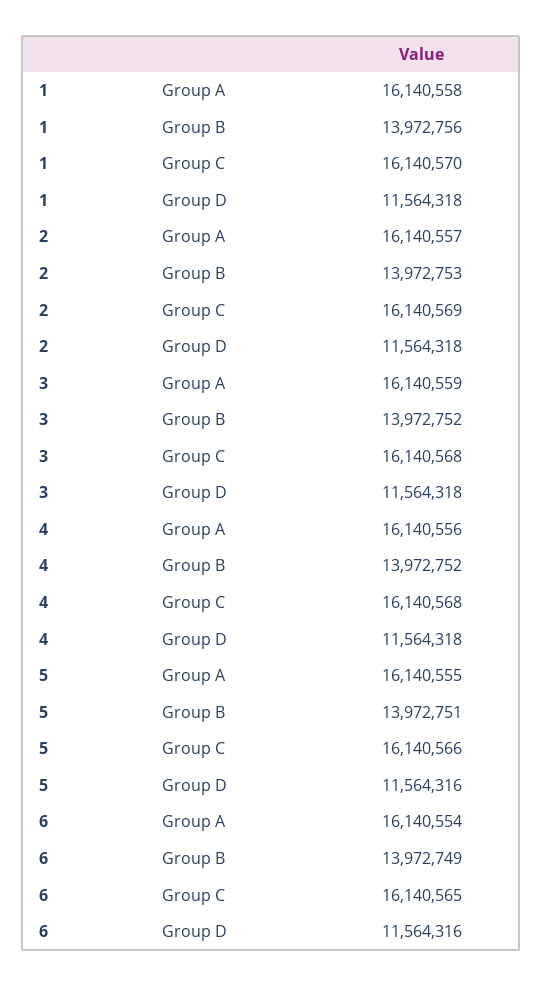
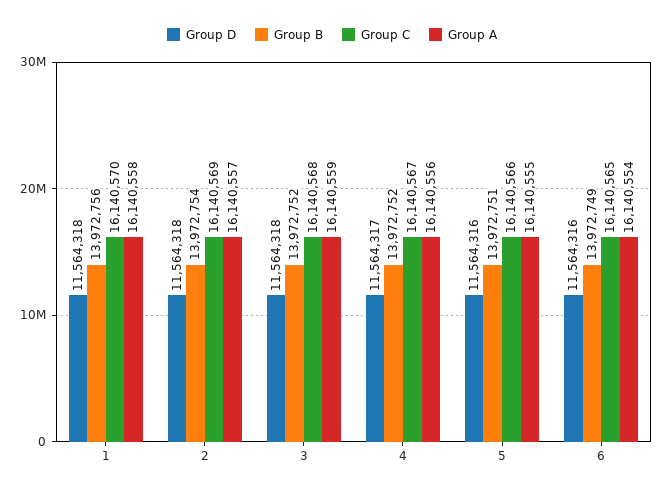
Group B, 2: 13972753 -> 13972754
Group C, 4: 16140568 -> 16140567
Group D, 4: 11564318 -> 11564317

